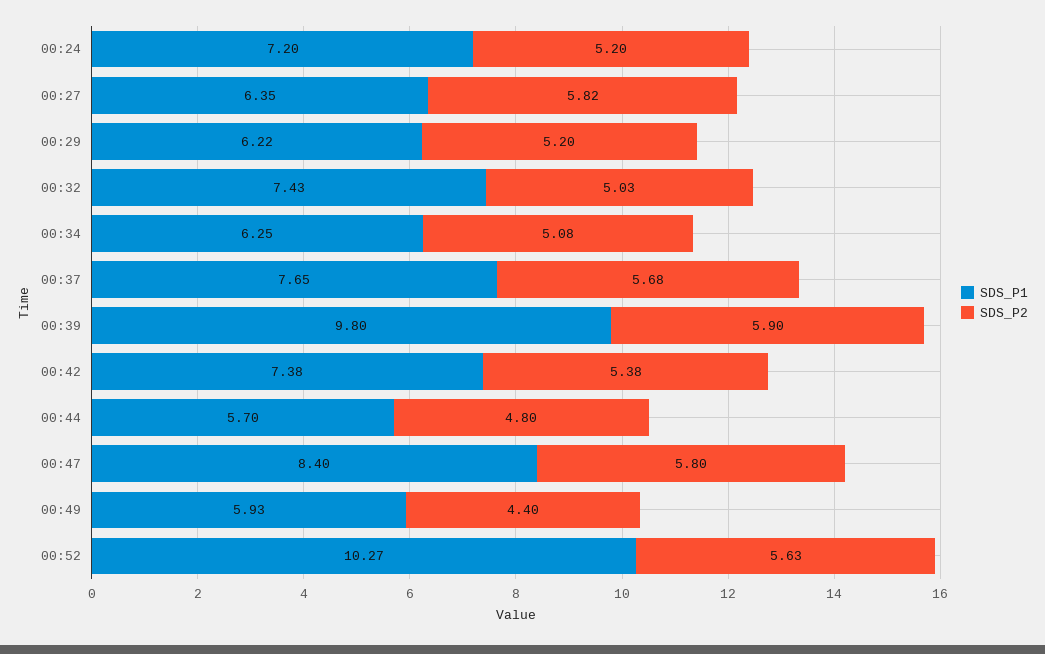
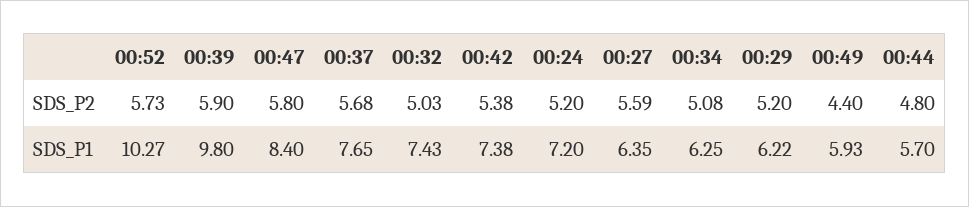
SDS_P2, 00:27: 5.82 -> 5.59
SDS_P2, 00:52: 5.63 -> 5.73

